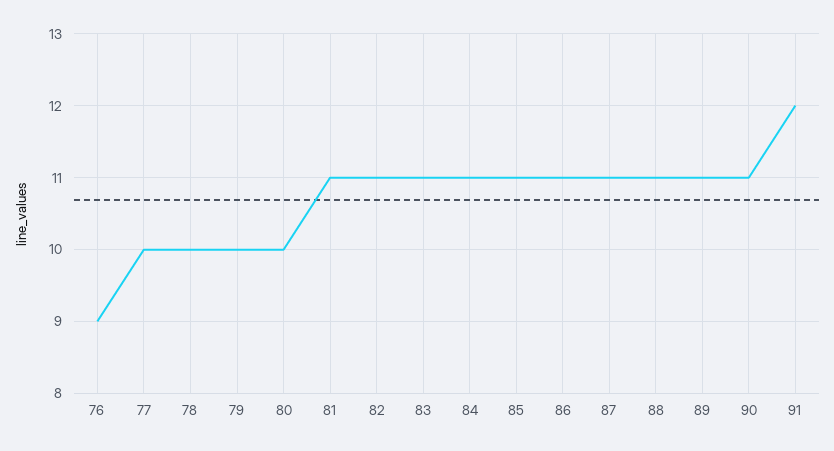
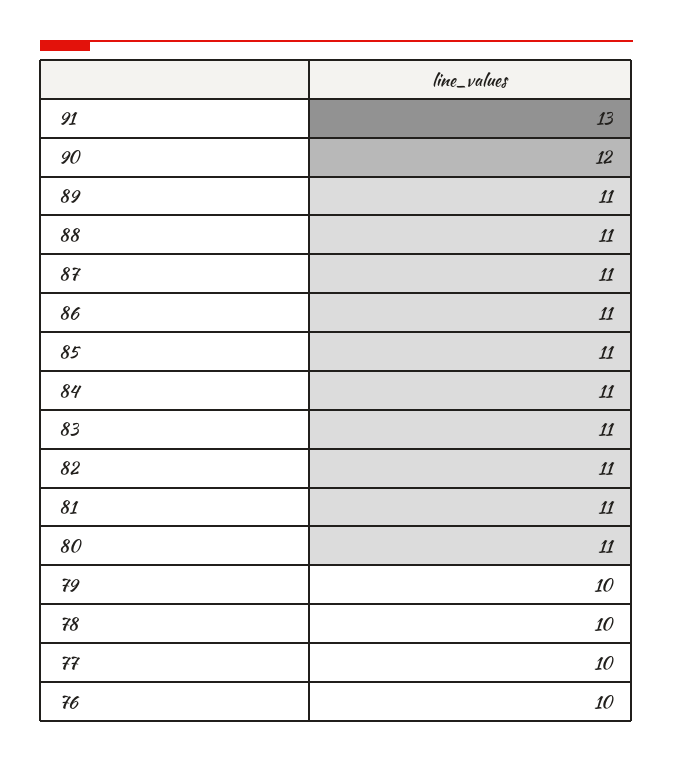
76: 9 -> 10
80: 10 -> 11
90: 11 -> 12
91: 12 -> 13

